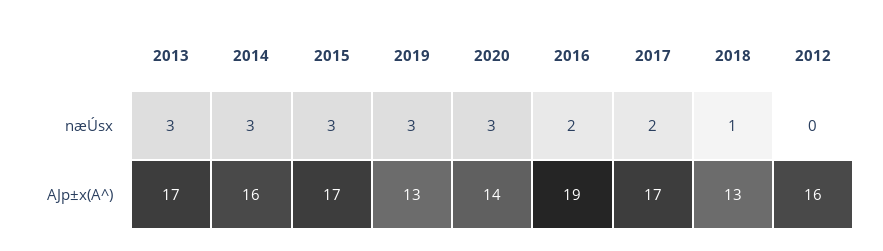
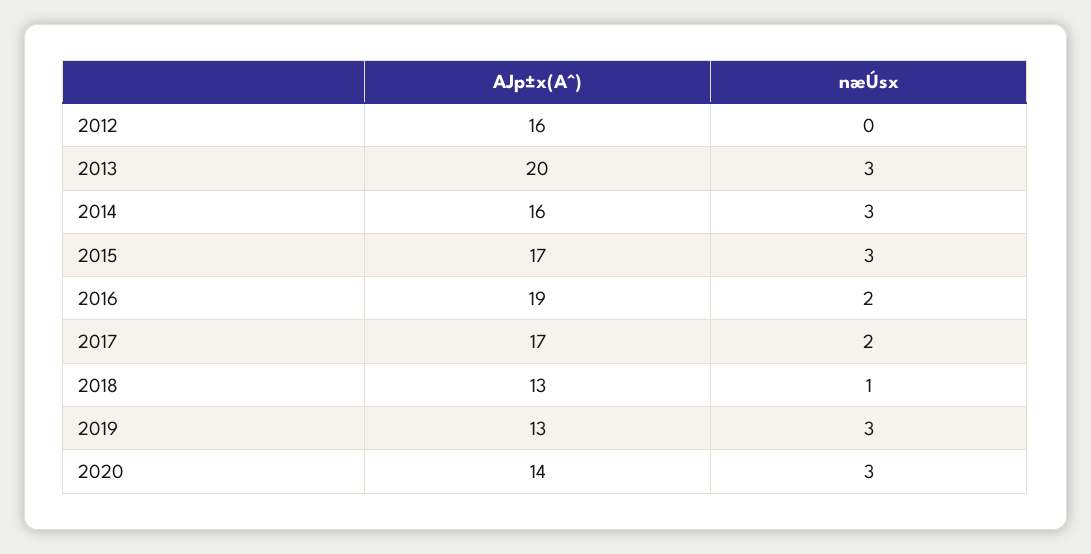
2013, AJp±x(A^): 17 -> 20

